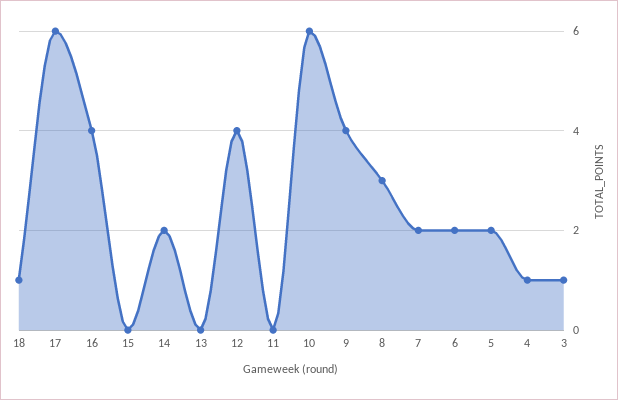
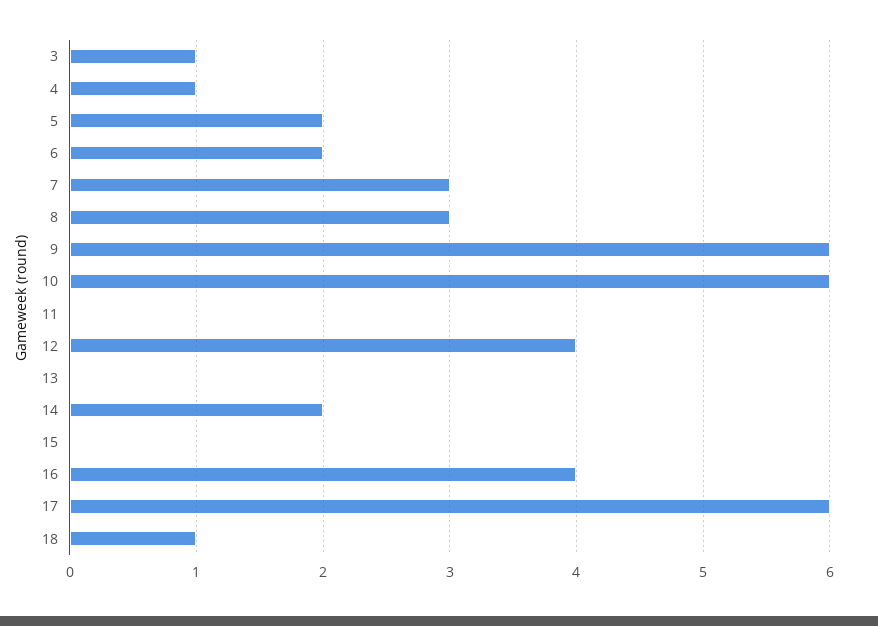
9: 4 -> 6
7: 2 -> 3

